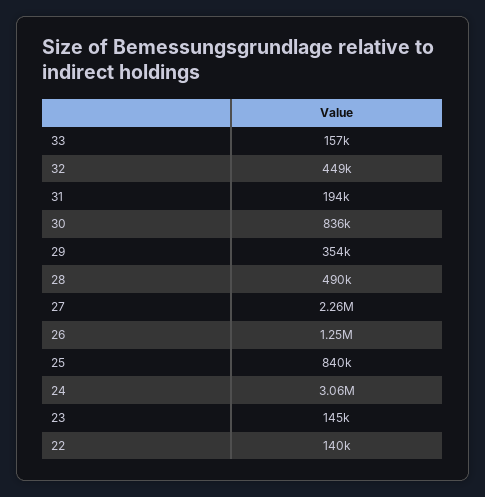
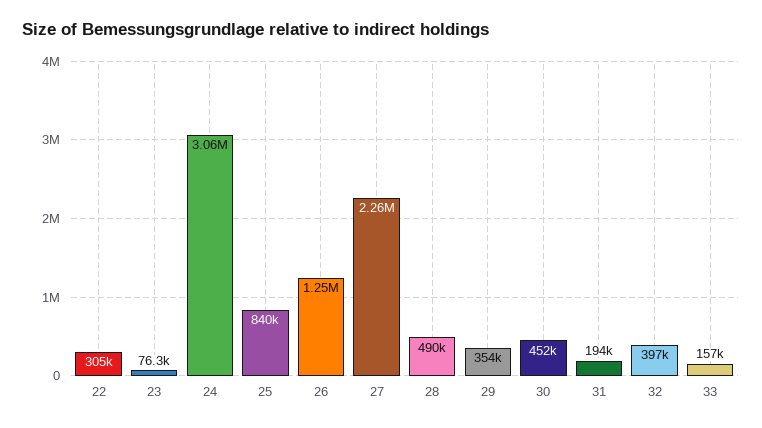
32: 449000 -> 397000
30: 836000 -> 452000
23: 145000 -> 76300
22: 140000 -> 305000

